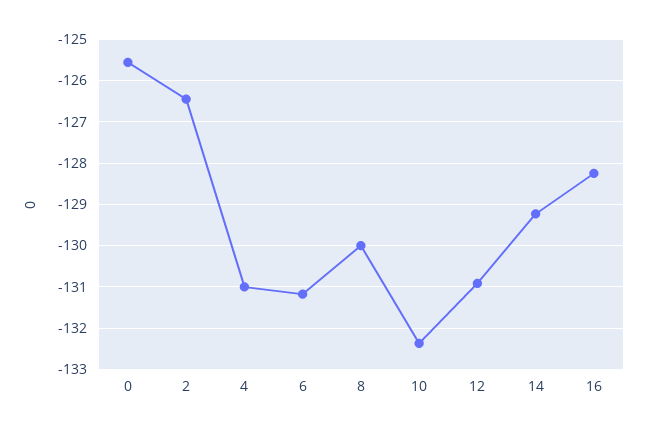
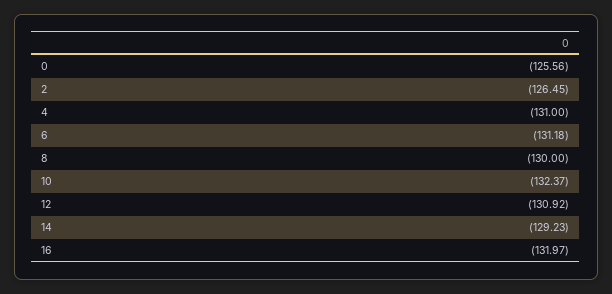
16: -128.2 -> -131.97

